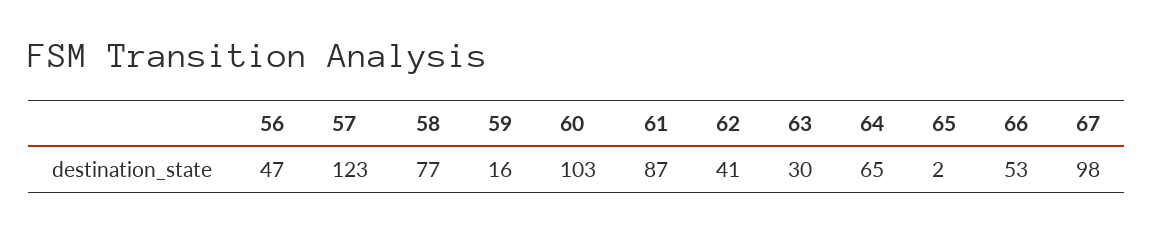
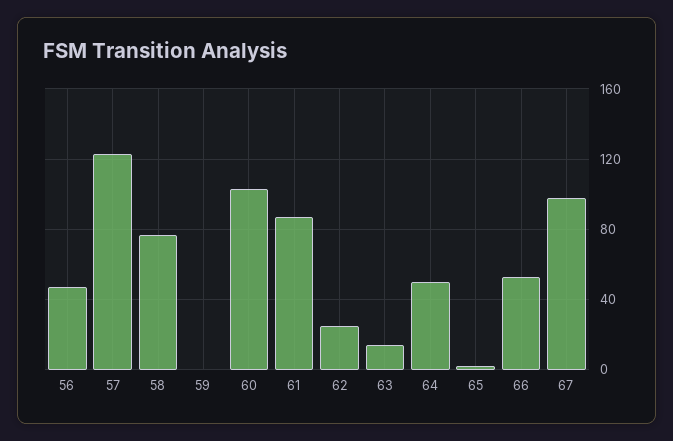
59: 16 -> 0
62: 41 -> 25
63: 30 -> 15
64: 65 -> 50

